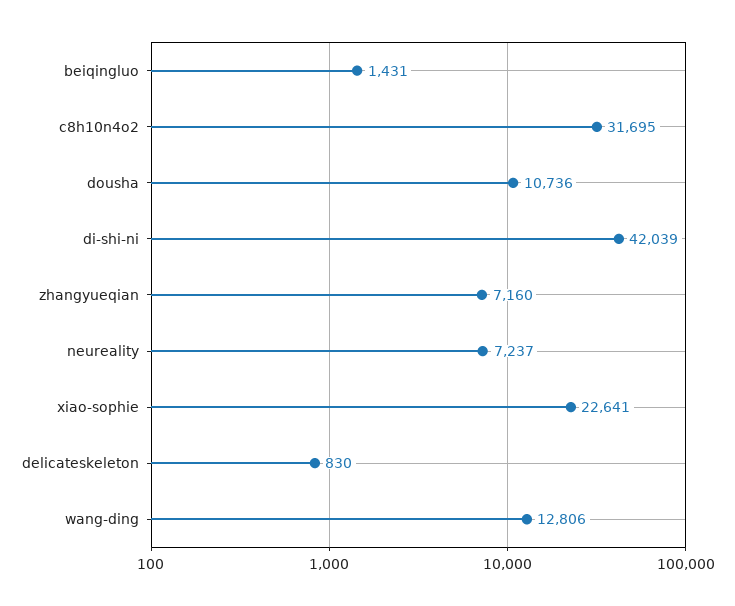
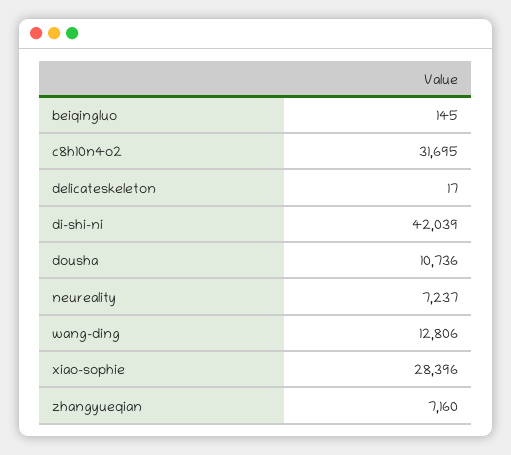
beiqingluo: 1431 -> 145
xiao-sophie: 22641 -> 28396
delicateskeleton: 830 -> 17

